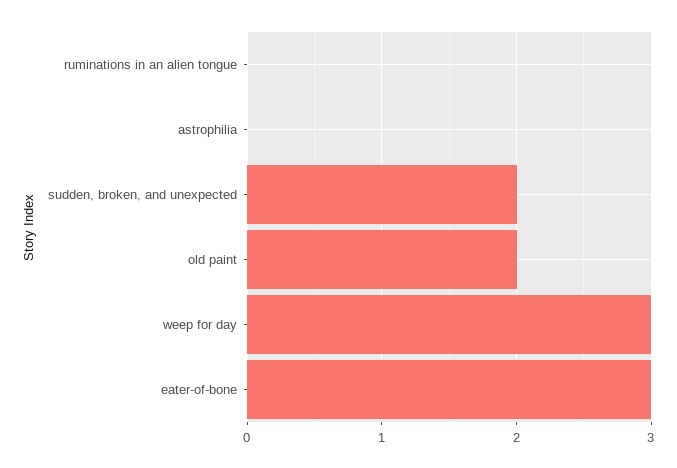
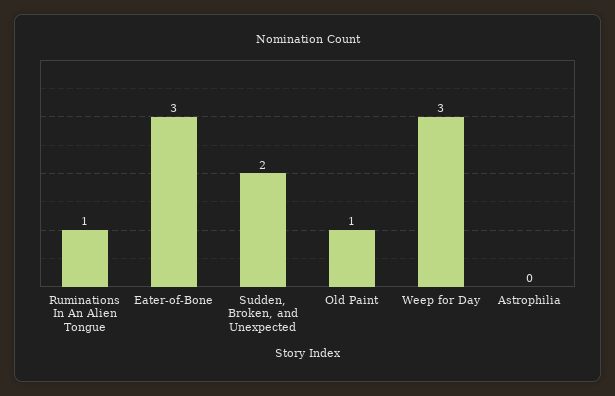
ruminations in an alien tongue: 0 -> 1
old paint: 2 -> 1

